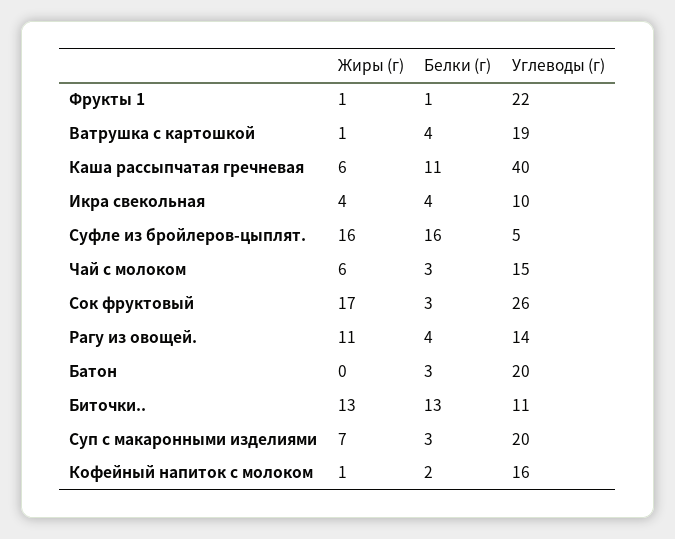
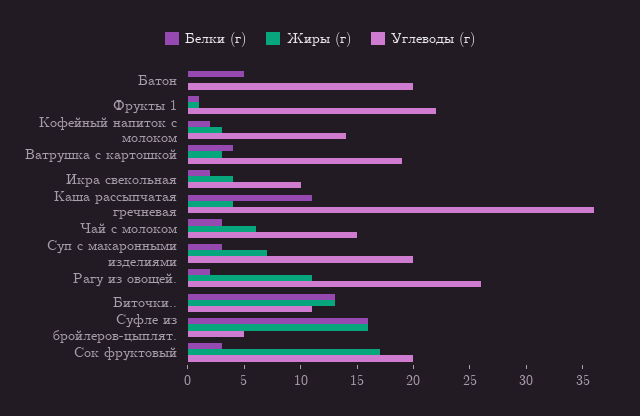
Жиры (г), Ватрушка с картошкой: 1 -> 3
Жиры (г), Каша рассыпчатая гречневая: 6 -> 4
Углеводы (г), Каша рассыпчатая гречневая: 40 -> 36
Белки (г), Икра свекольная: 4 -> 2
Углеводы (г), Сок фруктовый: 26 -> 20
Белки (г), Рагу из овощей.: 4 -> 2
Углеводы (г), Рагу из овощей.: 14 -> 26
Белки (г), Батон: 3 -> 5
Жиры (г), Кофейный напиток с молоком: 1 -> 3
Углеводы (г), Кофейный напиток с молоком: 16 -> 14

